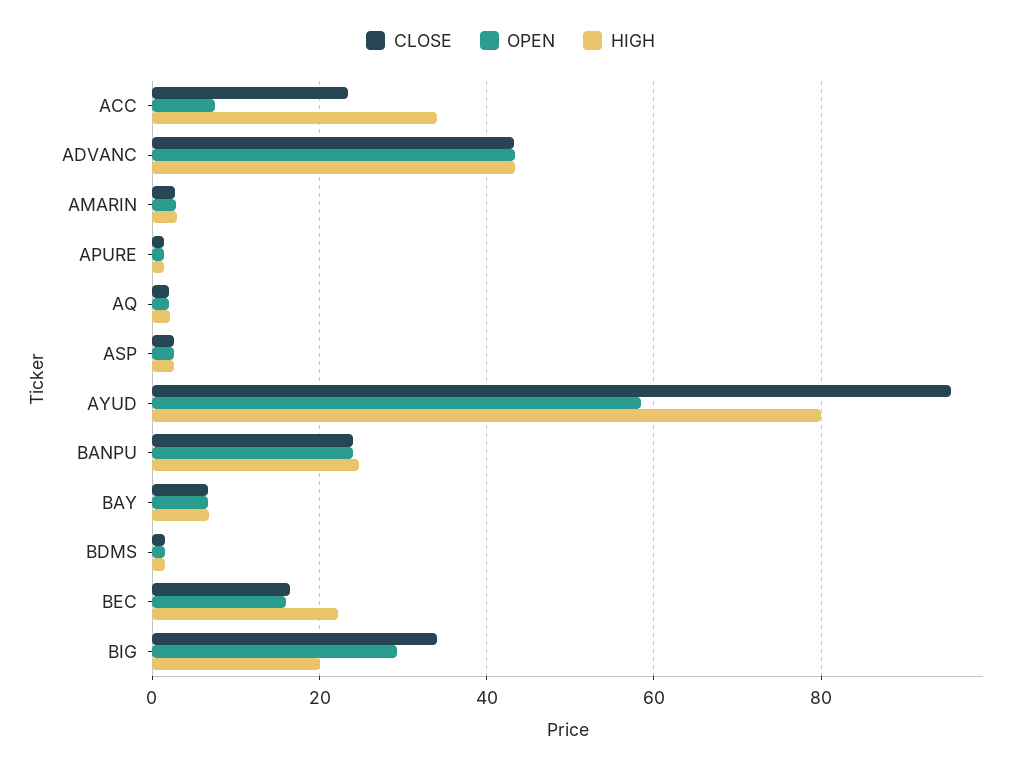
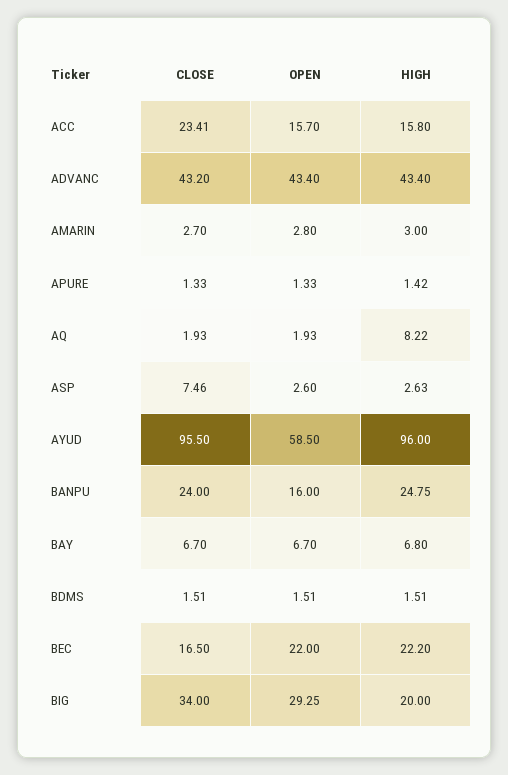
OPEN, ACC: 8 -> 15.7
HIGH, ACC: 34 -> 15.8
HIGH, AQ: 2 -> 8.22
CLOSE, ASP: 2 -> 7.46
HIGH, AYUD: 80 -> 96
OPEN, BANPU: 24 -> 16
OPEN, BEC: 16 -> 22

